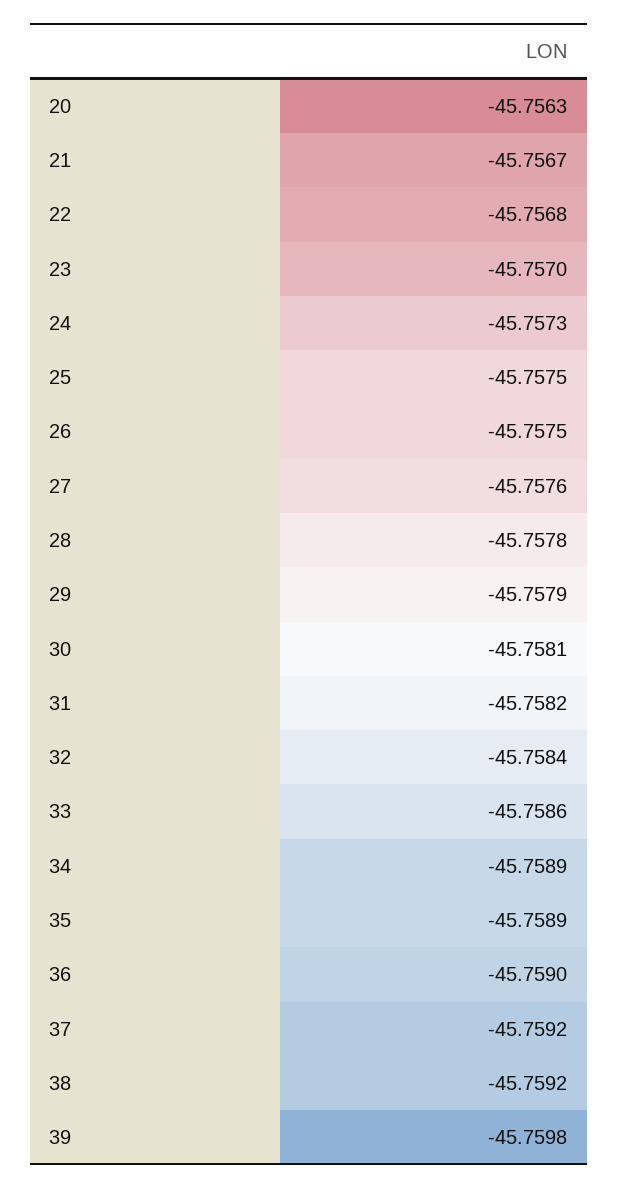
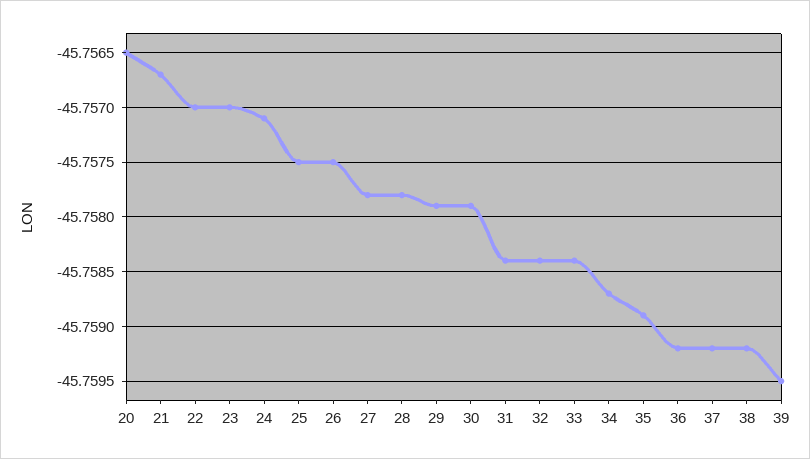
20: -45.7563 -> -45.7565
22: -45.7568 -> -45.757
24: -45.7573 -> -45.7571
27: -45.7576 -> -45.7578
30: -45.7581 -> -45.7579
31: -45.7582 -> -45.7584
33: -45.7586 -> -45.7584
34: -45.7589 -> -45.7587
36: -45.759 -> -45.7592
39: -45.7598 -> -45.7595

